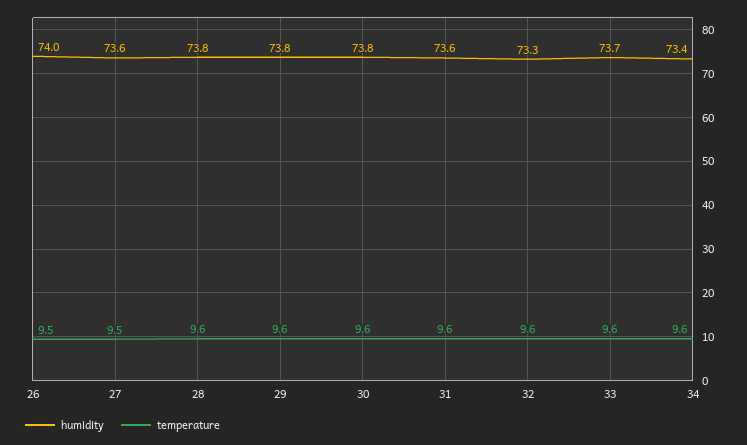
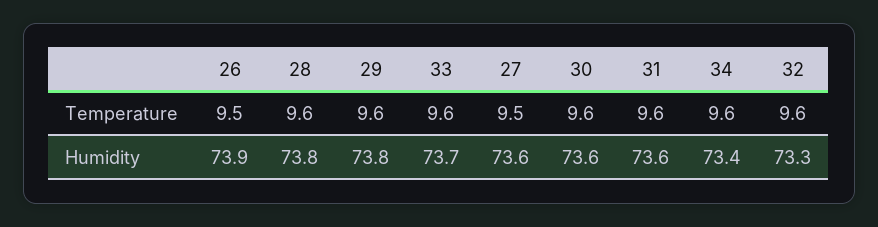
humidity, 26: 74 -> 73.9
humidity, 30: 73.8 -> 73.6

